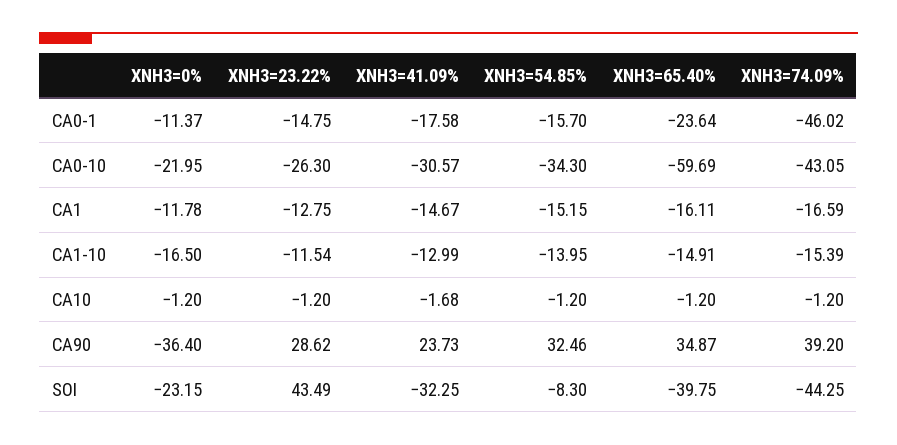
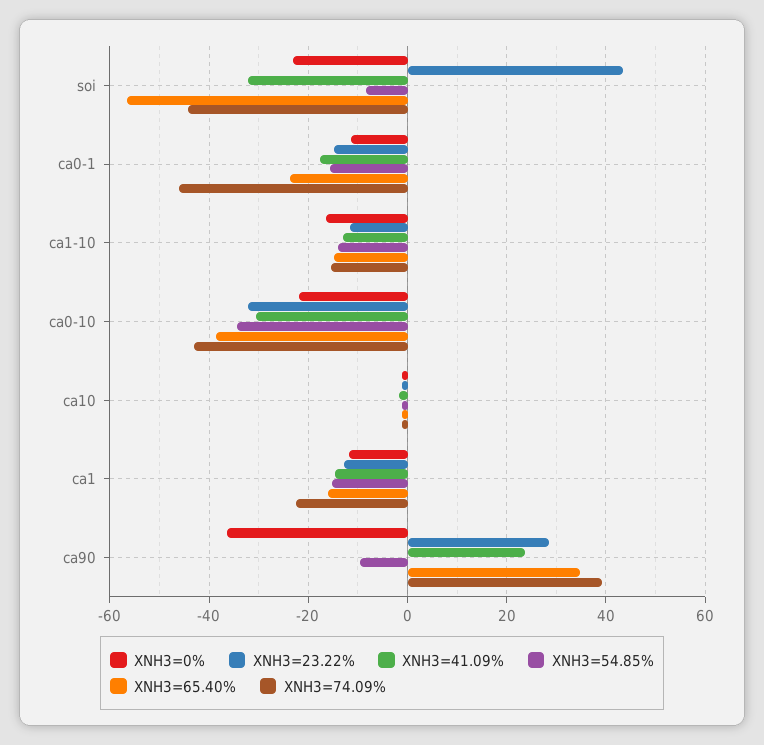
XNH3=23.22%, CA0-10: -26.3 -> -32
XNH3=65.40%, CA0-10: -59.69 -> -38
XNH3=74.09%, CA1: -16.59 -> -22
XNH3=54.85%, CA90: 32.46 -> -10
XNH3=65.40%, SOI: -39.75 -> -56

